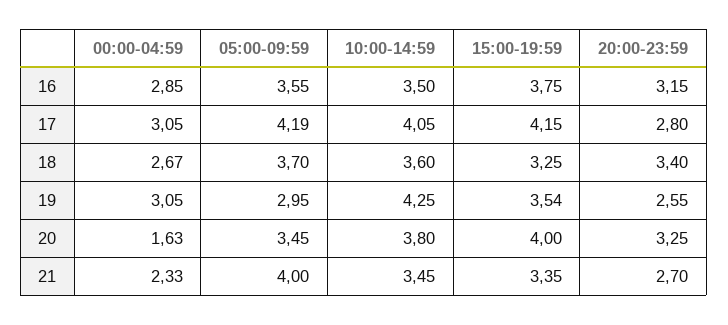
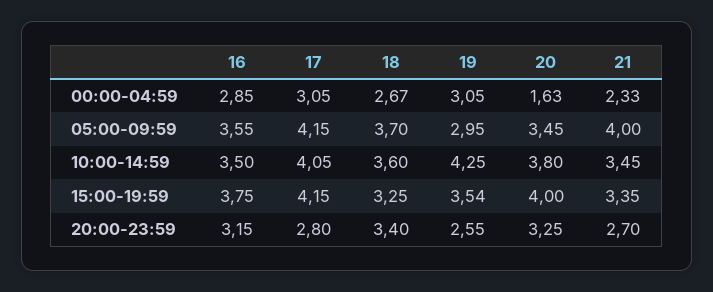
05:00-09:59, 17: 4.19 -> 4.15

